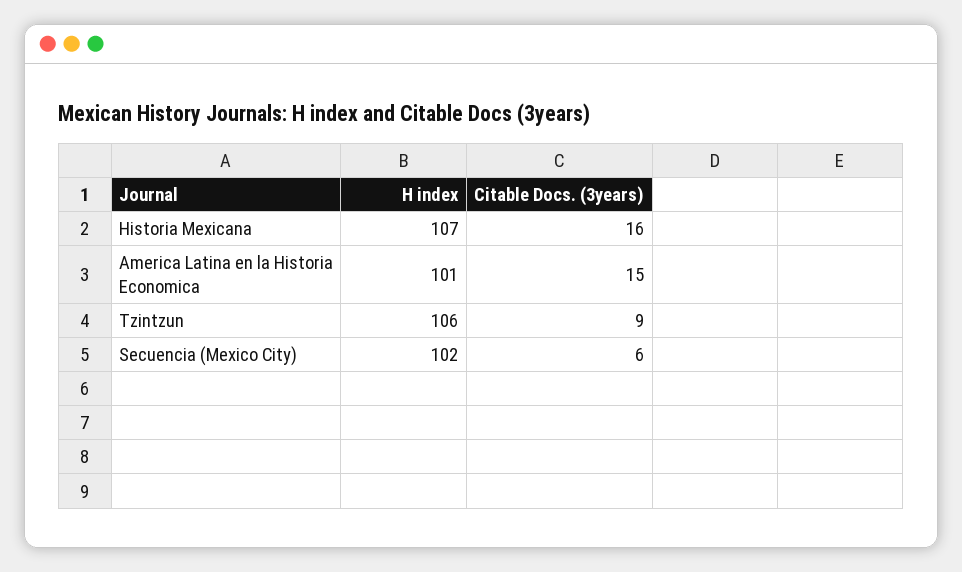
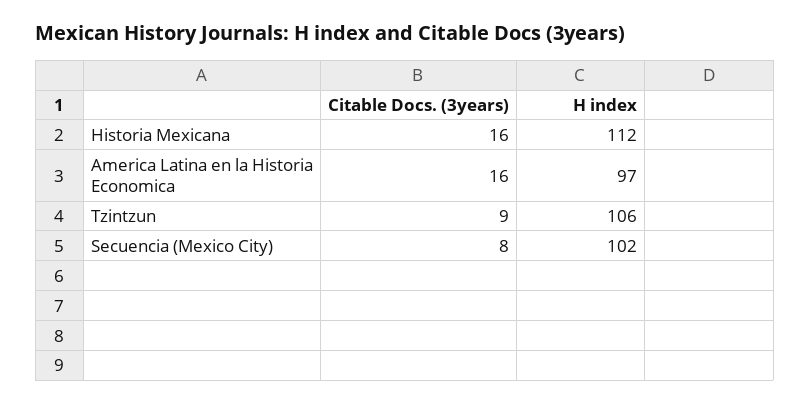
H index, Historia Mexicana: 107 -> 112
H index, America Latina en la Historia Economica: 101 -> 97
Citable Docs. (3years), America Latina en la Historia Economica: 15 -> 16
Citable Docs. (3years), Secuencia (Mexico City): 6 -> 8

